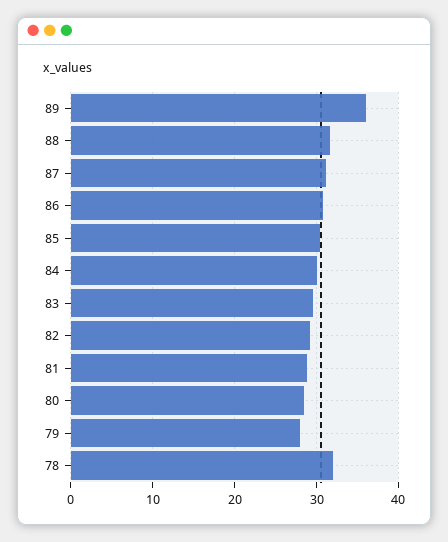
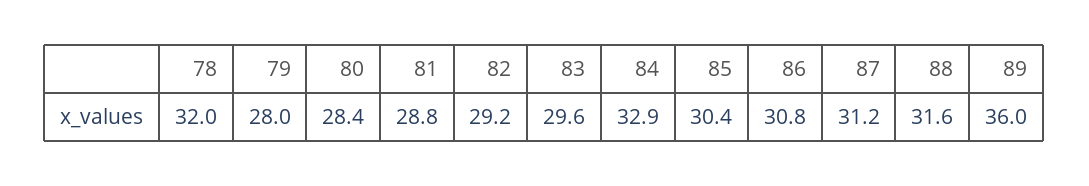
84: 30 -> 32.9

